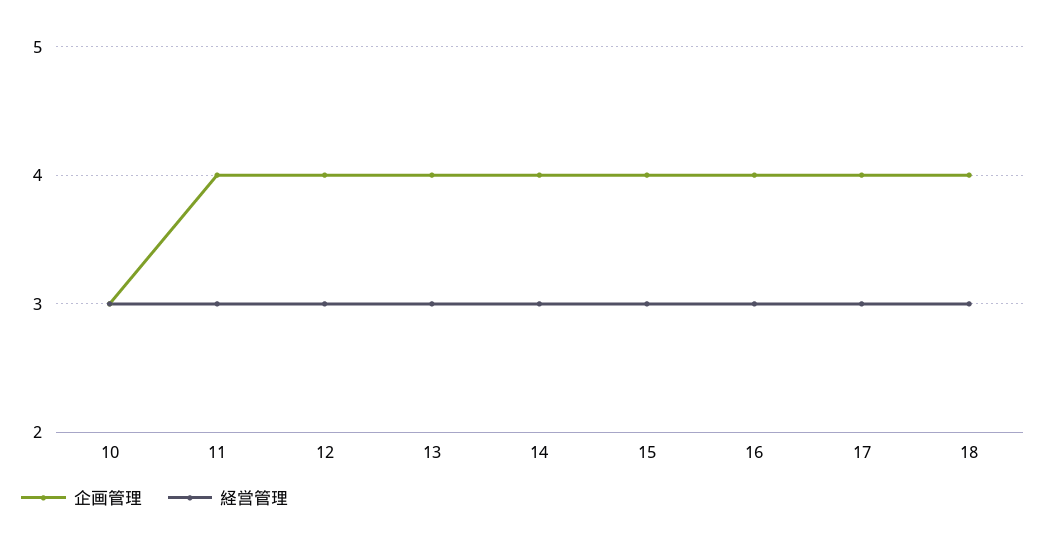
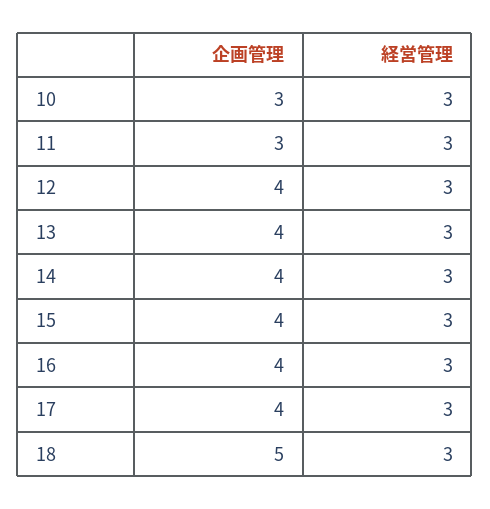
企画管理, 11: 4 -> 3
企画管理, 18: 4 -> 5

